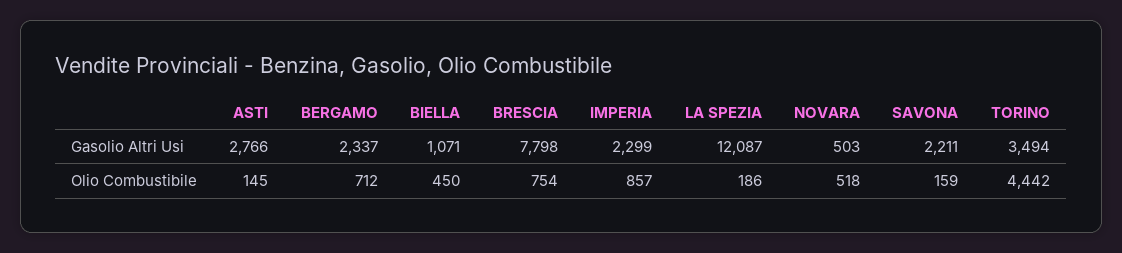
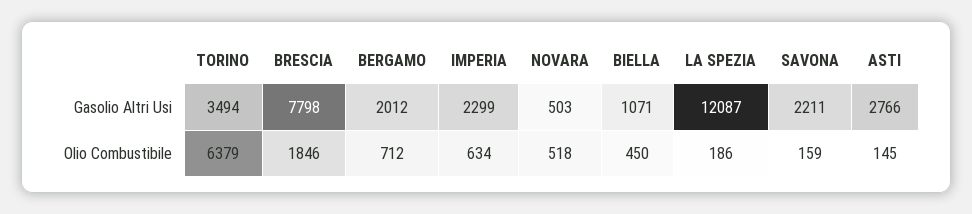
BERGAMO, Gasolio Altri Usi: 2337 -> 2012
BRESCIA, Olio Combustibile: 754 -> 1846
IMPERIA, Olio Combustibile: 857 -> 634
TORINO, Olio Combustibile: 4442 -> 6379

